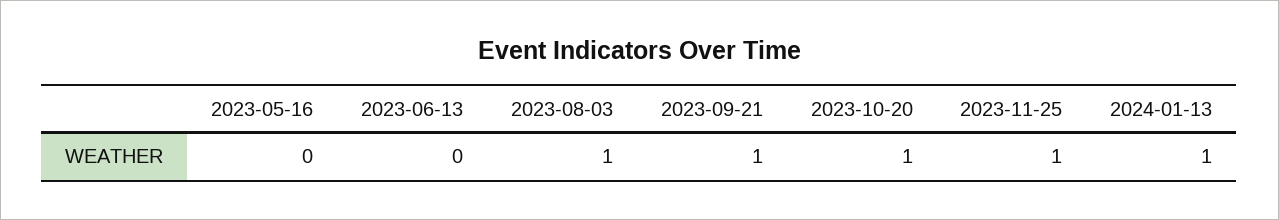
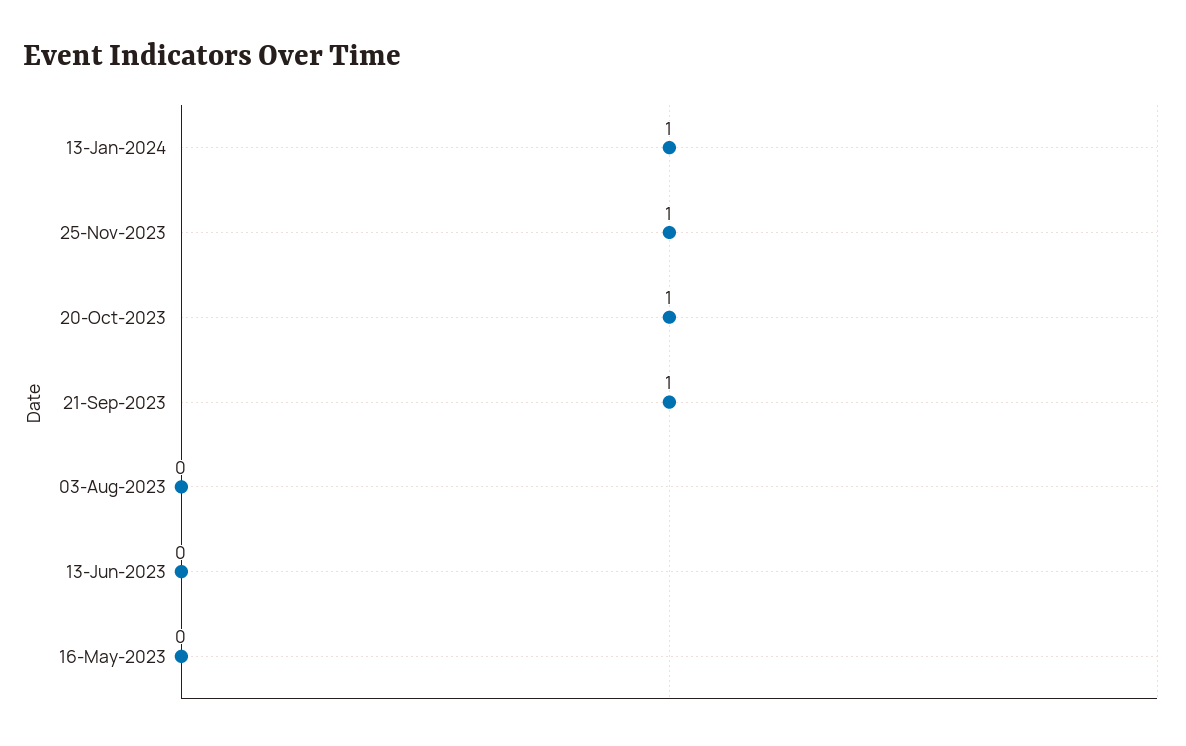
2023-08-03: 1 -> 0

